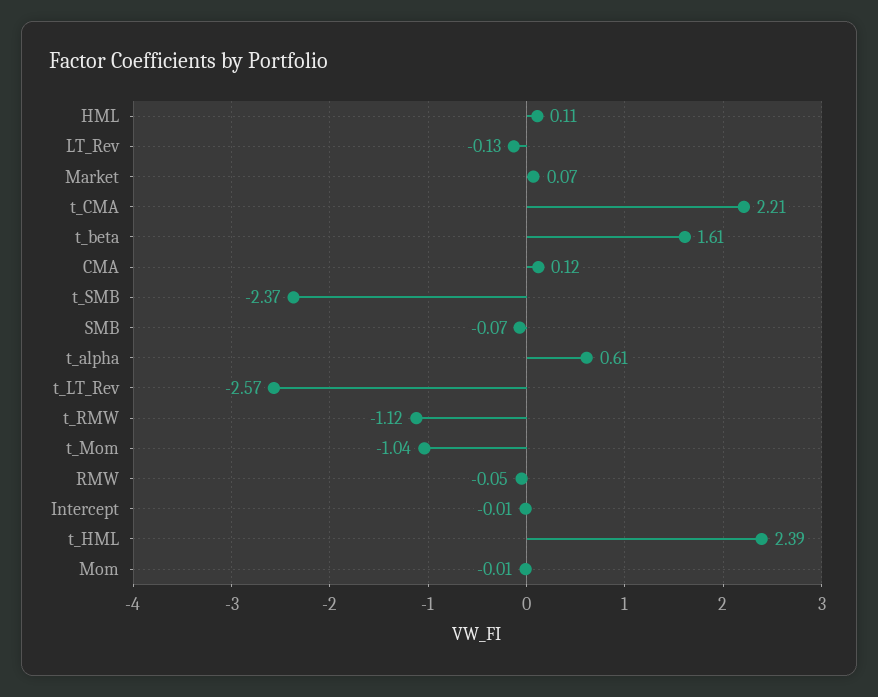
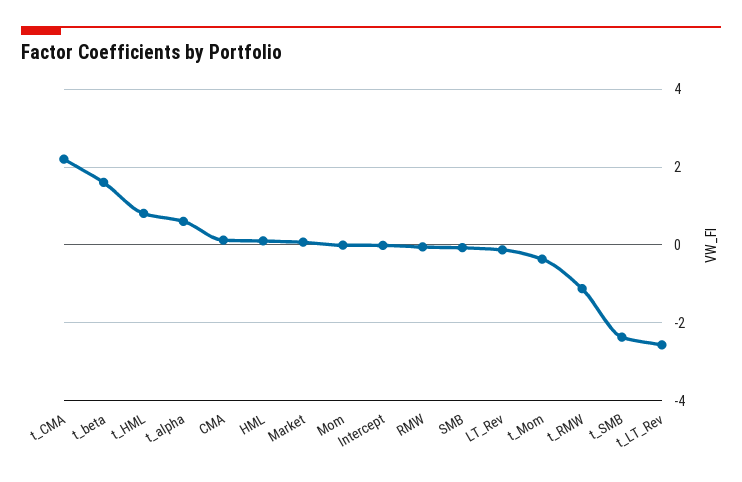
t_Mom: -1.04 -> -0.4
t_HML: 2.39 -> 0.8

